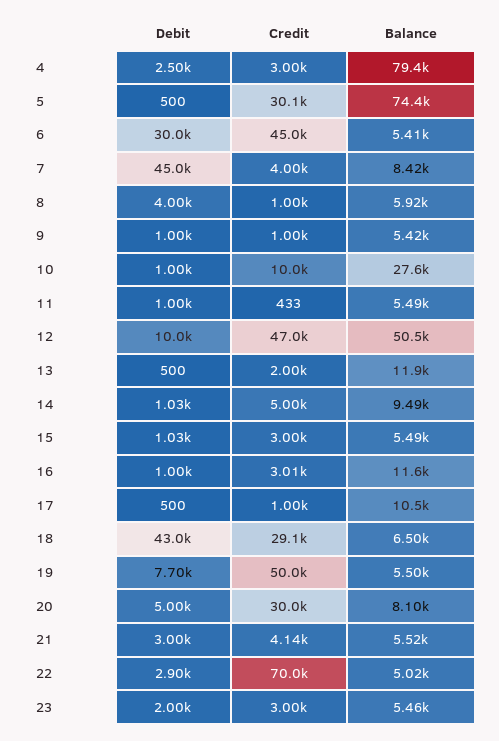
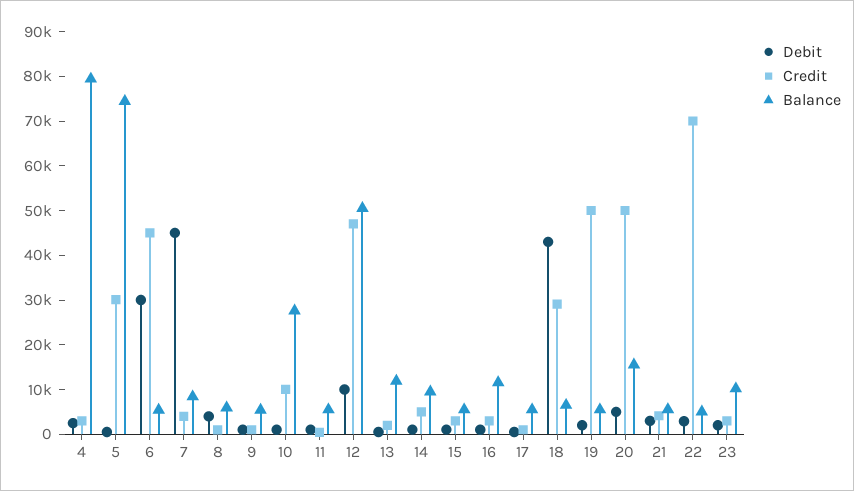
Balance, 17: 10500 -> 6000
Debit, 19: 7700 -> 2000
Credit, 20: 30000 -> 50000
Balance, 20: 8100 -> 16000
Balance, 23: 5460 -> 10000

